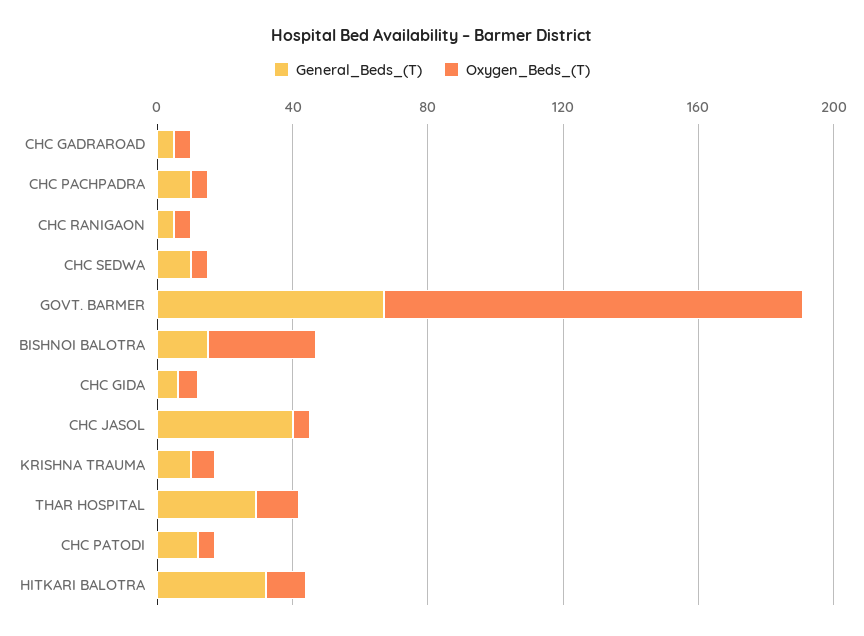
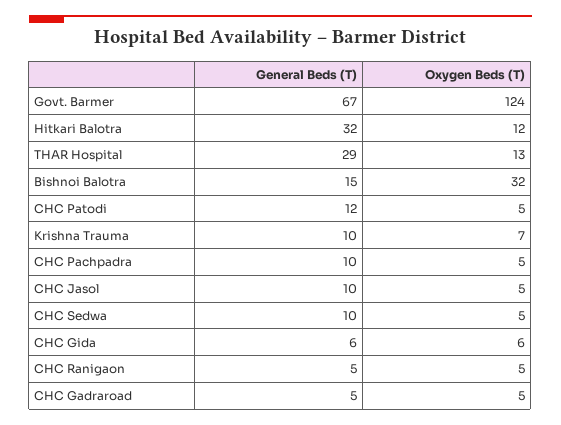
General_Beds_(T), CHC JASOL: 40 -> 10

